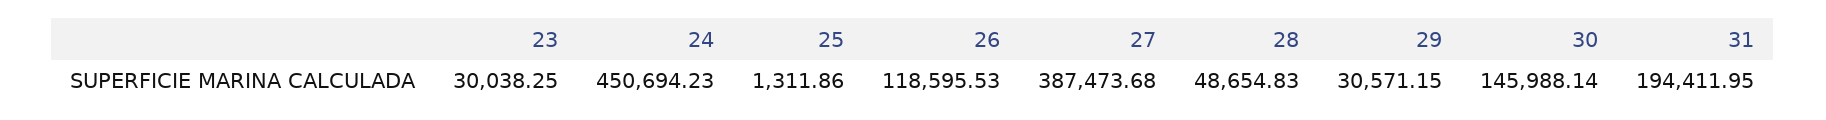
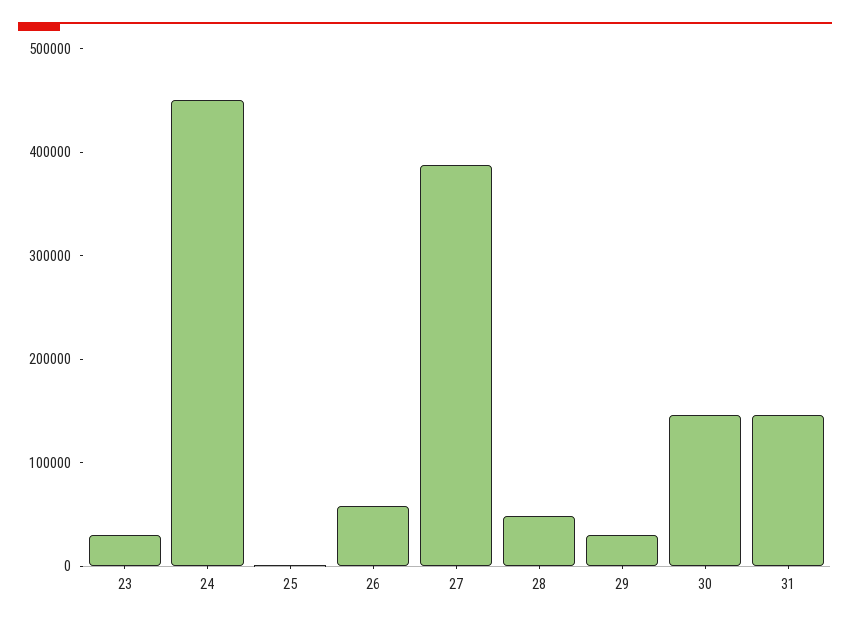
26: 118595.53 -> 60000
31: 194411.95 -> 140000

